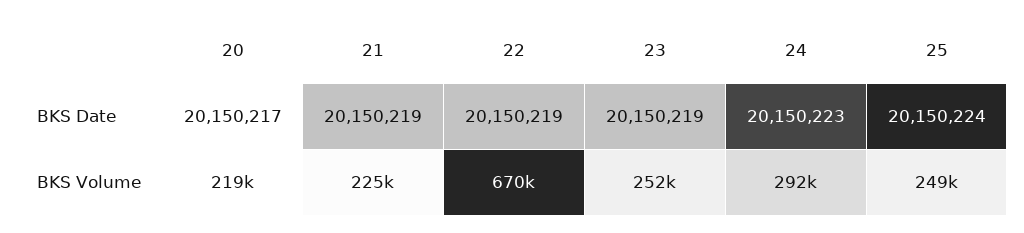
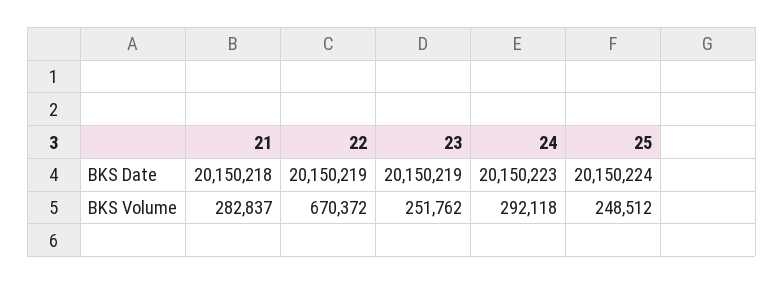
20, BKS Date: 20150217 -> none
21, BKS Date: 20150219 -> 20150218
20, BKS Volume: 219000 -> none
21, BKS Volume: 225000 -> 282837

